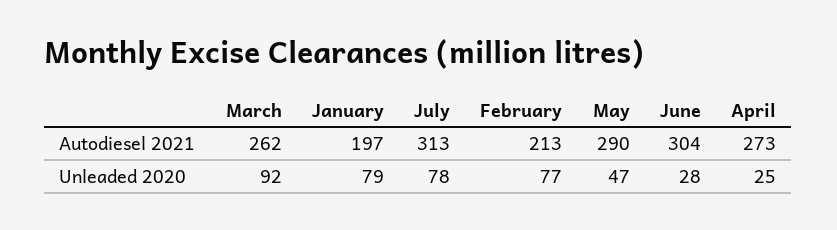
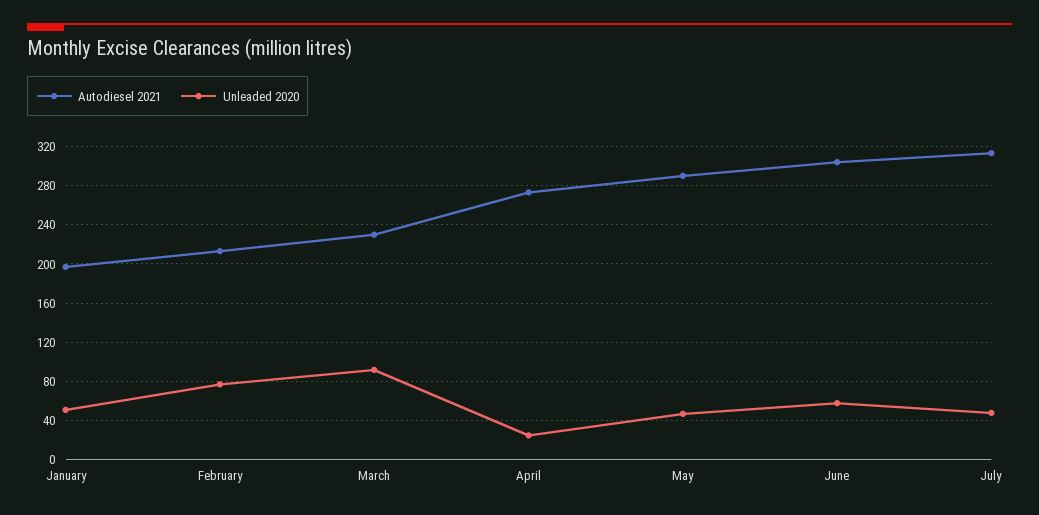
Autodiesel 2021, March: 262 -> 230
Unleaded 2020, January: 79 -> 50
Unleaded 2020, July: 78 -> 50
Unleaded 2020, June: 28 -> 60

